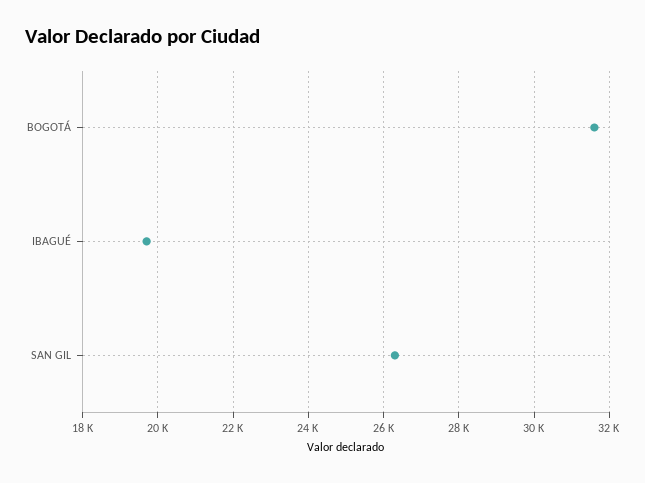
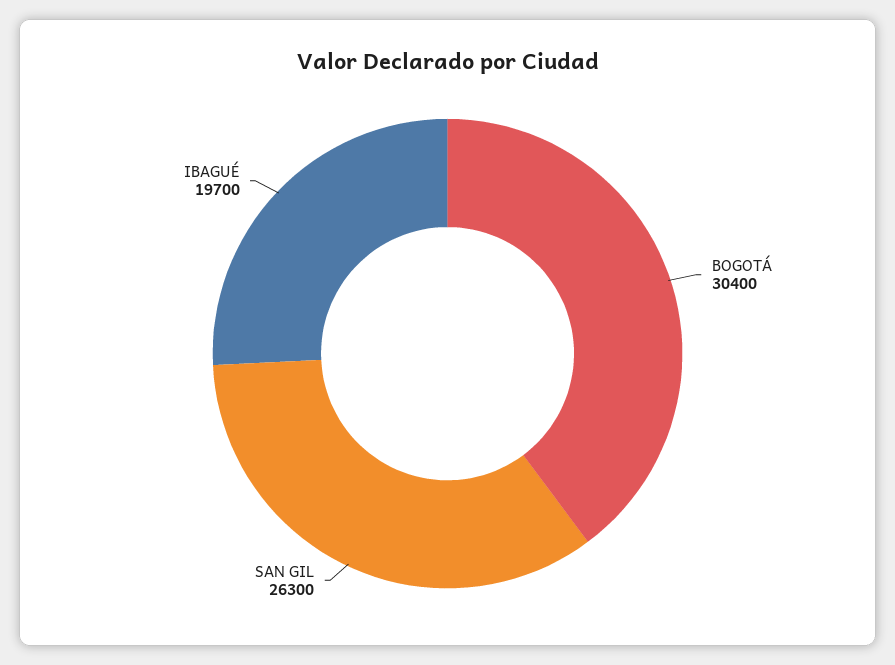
BOGOTÁ: 31600 -> 30400

